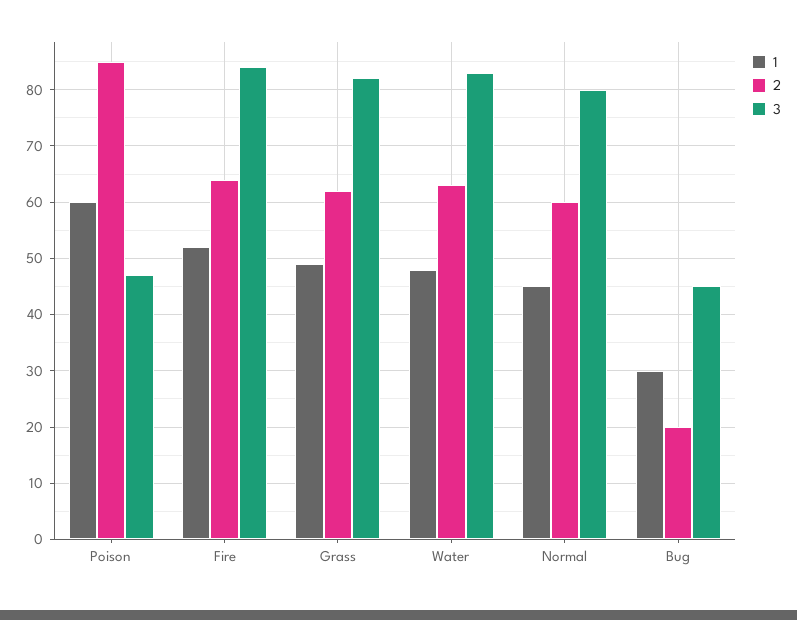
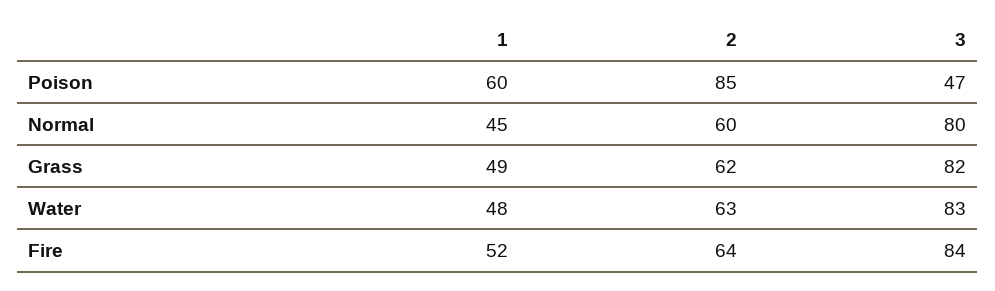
1, Bug: 30 -> none
2, Bug: 20 -> none
3, Bug: 45 -> none

